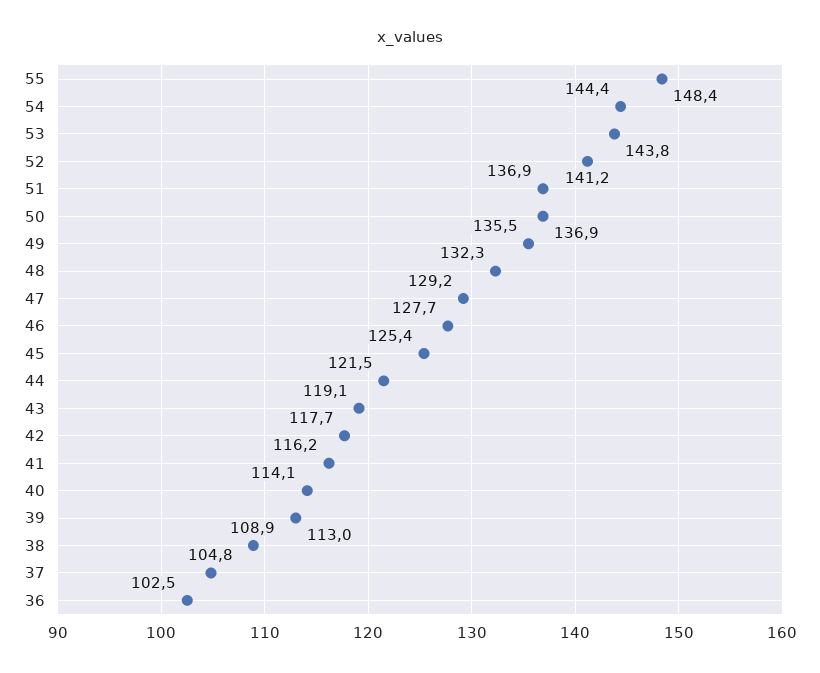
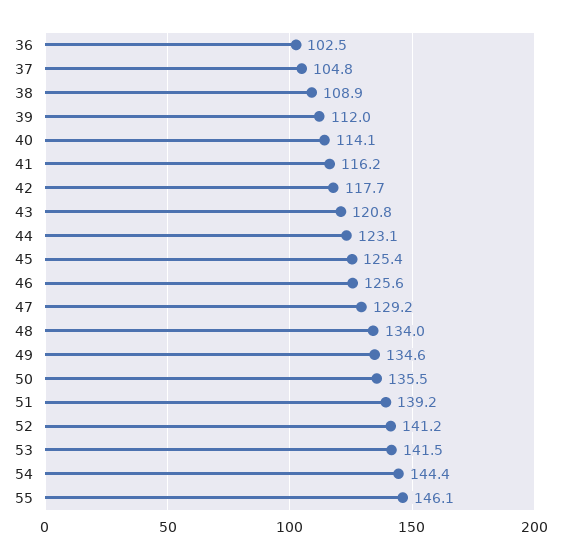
55: 148.4 -> 146.1
53: 143.8 -> 141.5
51: 136.9 -> 139.2
50: 136.9 -> 135.5
49: 135.5 -> 134.6
48: 132.3 -> 134
46: 127.7 -> 125.6
44: 121.5 -> 123.1
43: 119.1 -> 120.8
39: 113 -> 112

